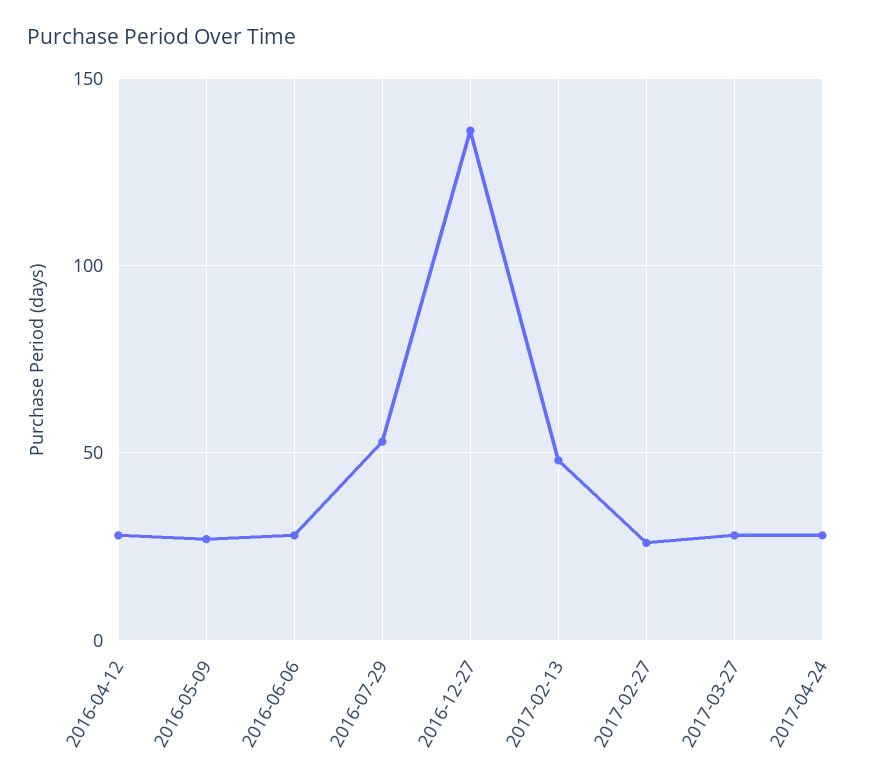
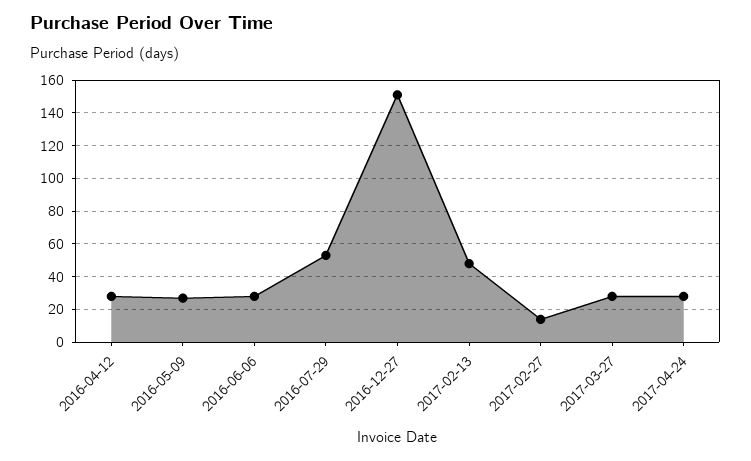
2016-12-27: 135 -> 150
2017-02-27: 25 -> 15

